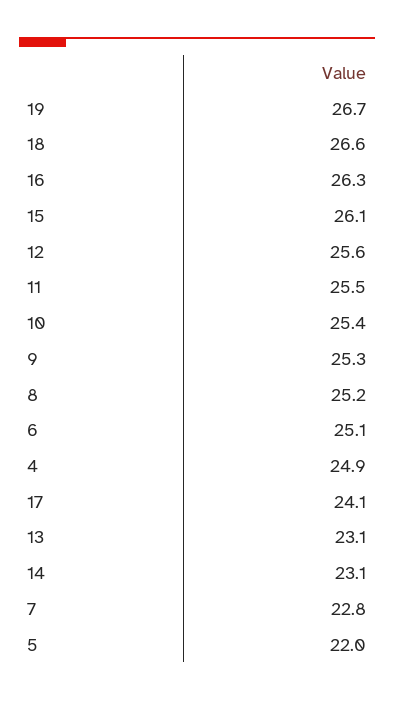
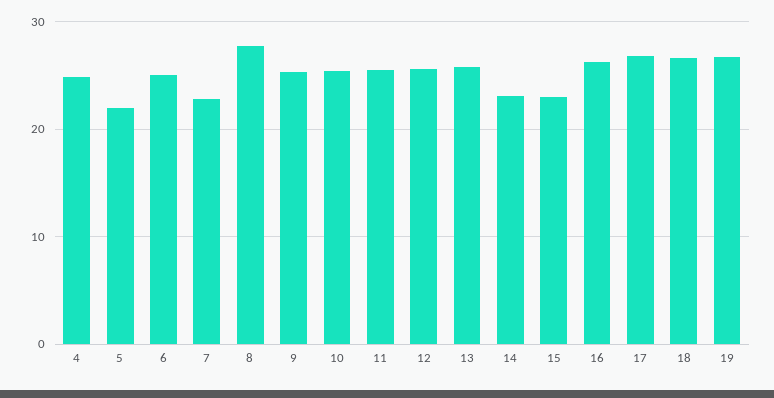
15: 26.1 -> 23
8: 25.2 -> 28
17: 24.1 -> 27
13: 23.1 -> 26

